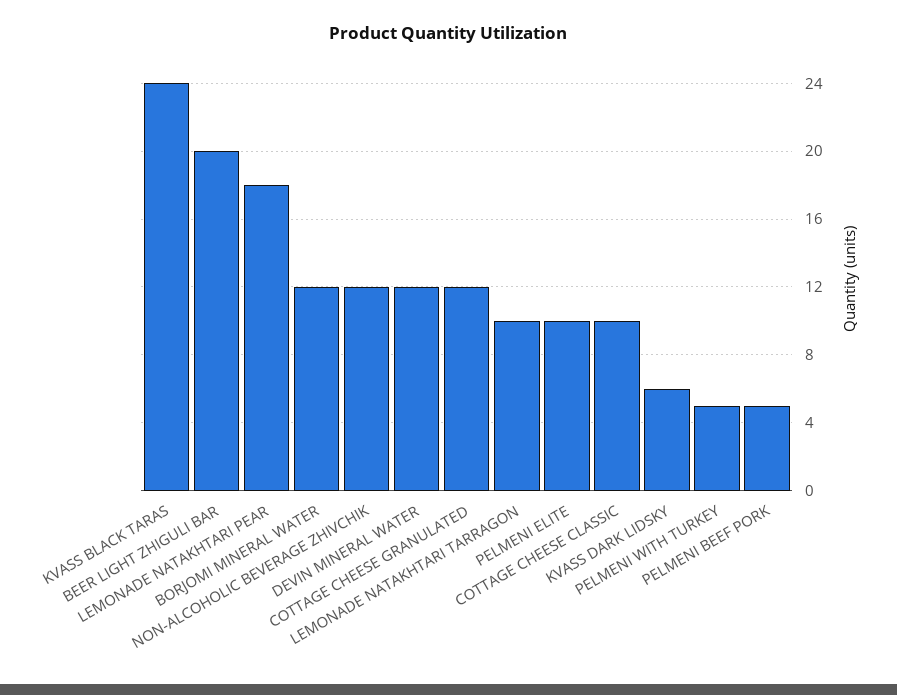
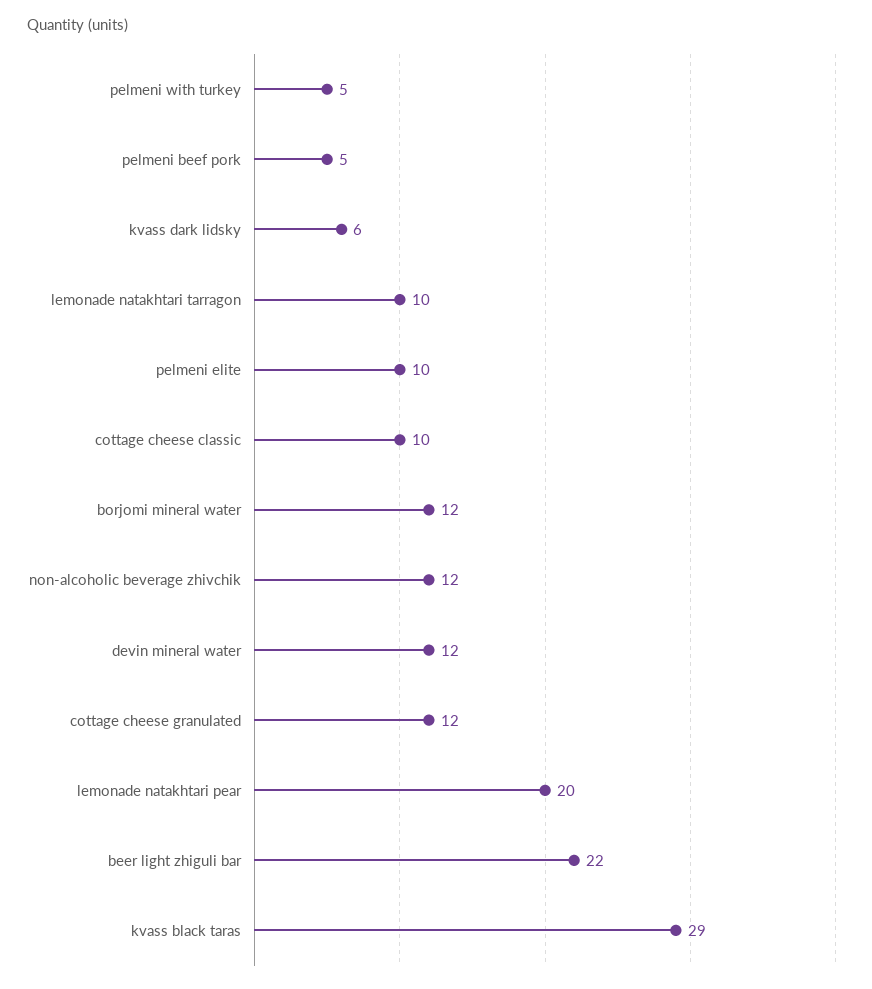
KVASS BLACK TARAS: 24 -> 29
BEER LIGHT ZHIGULI BAR: 20 -> 22
LEMONADE NATAKHTARI PEAR: 18 -> 20

